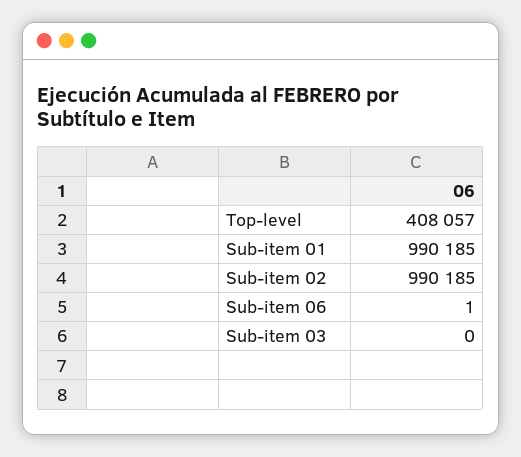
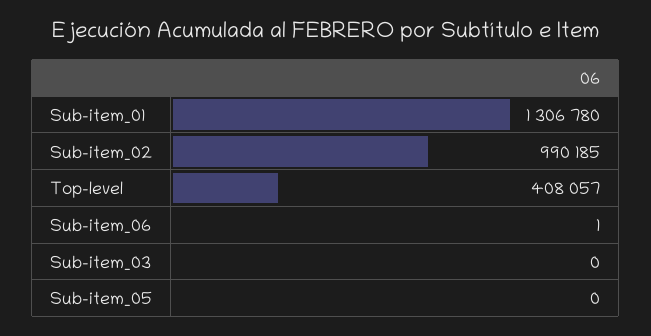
Sub-item 01: 990185 -> 1306780
Sub-item_05: none -> 0

